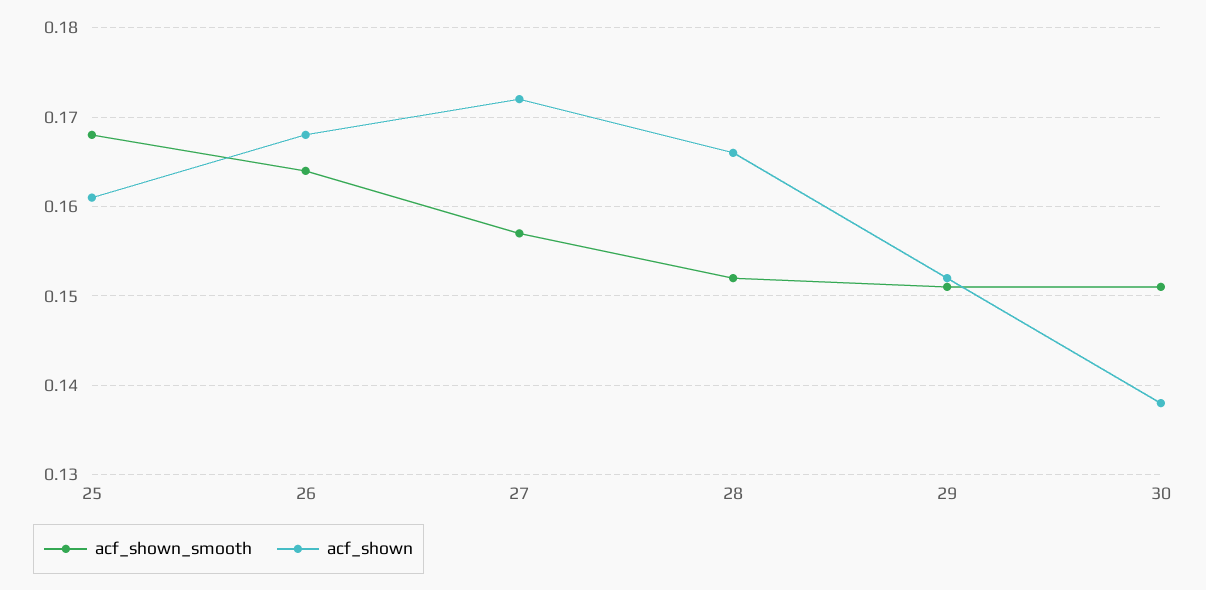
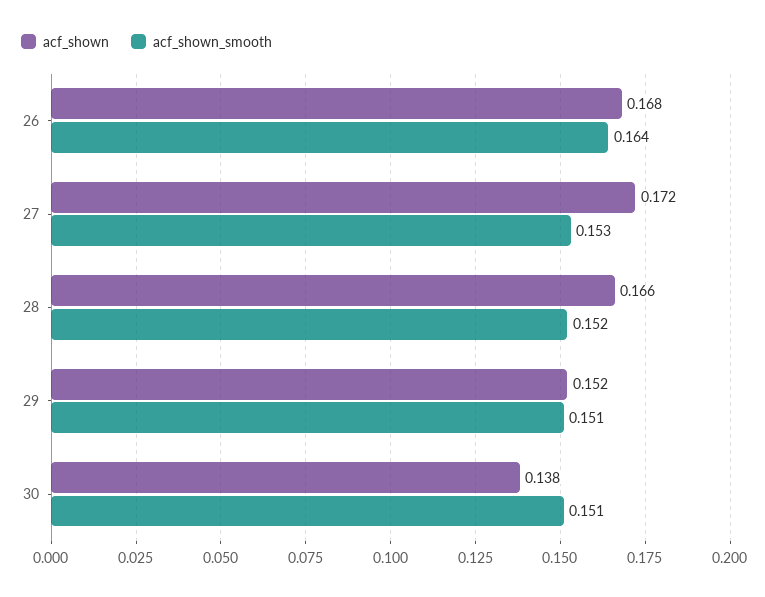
acf_shown_smooth, 25: 0.168 -> none
acf_shown, 25: 0.161 -> none
acf_shown_smooth, 27: 0.157 -> 0.153

